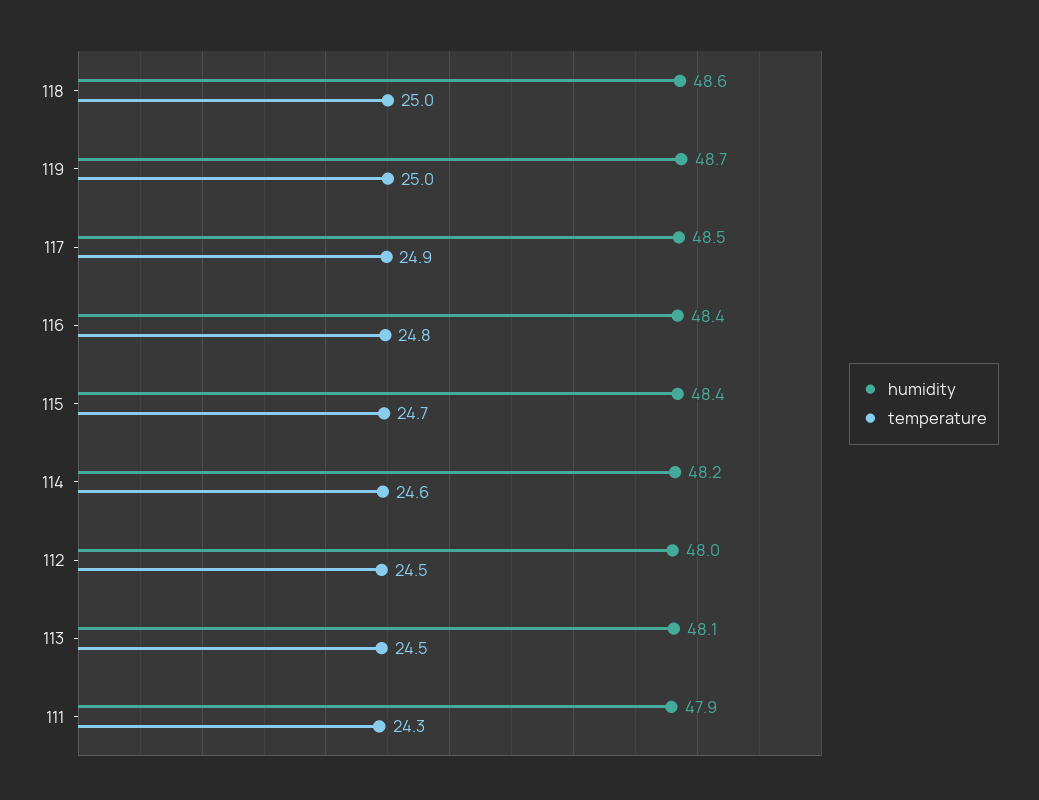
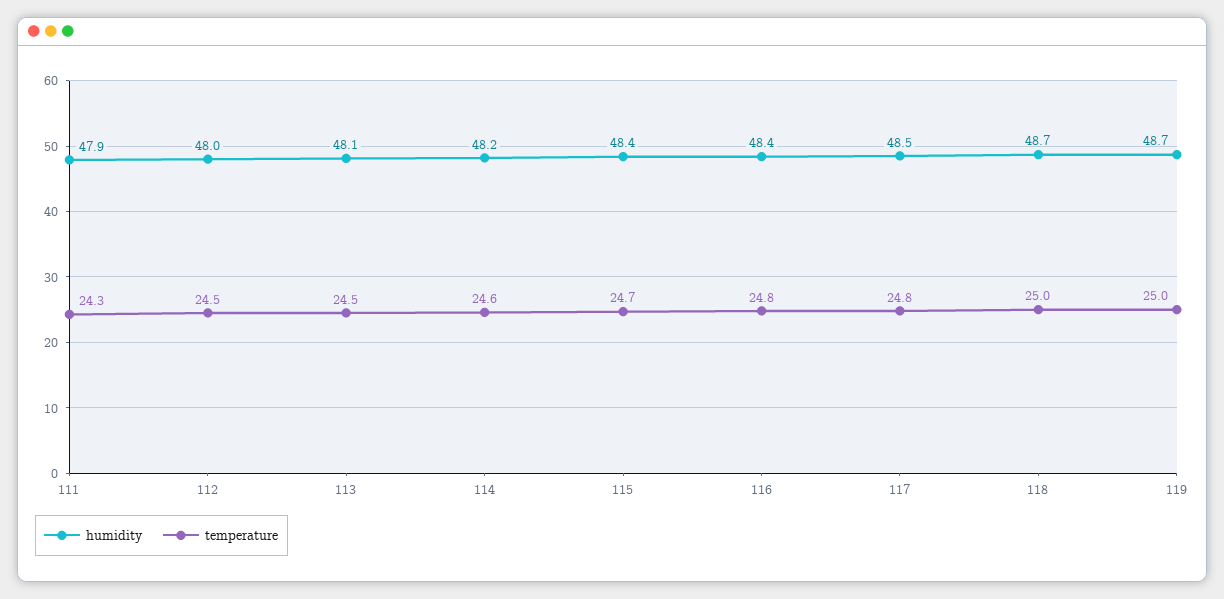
humidity, 118: 48.6 -> 48.7
temperature, 117: 24.9 -> 24.8

